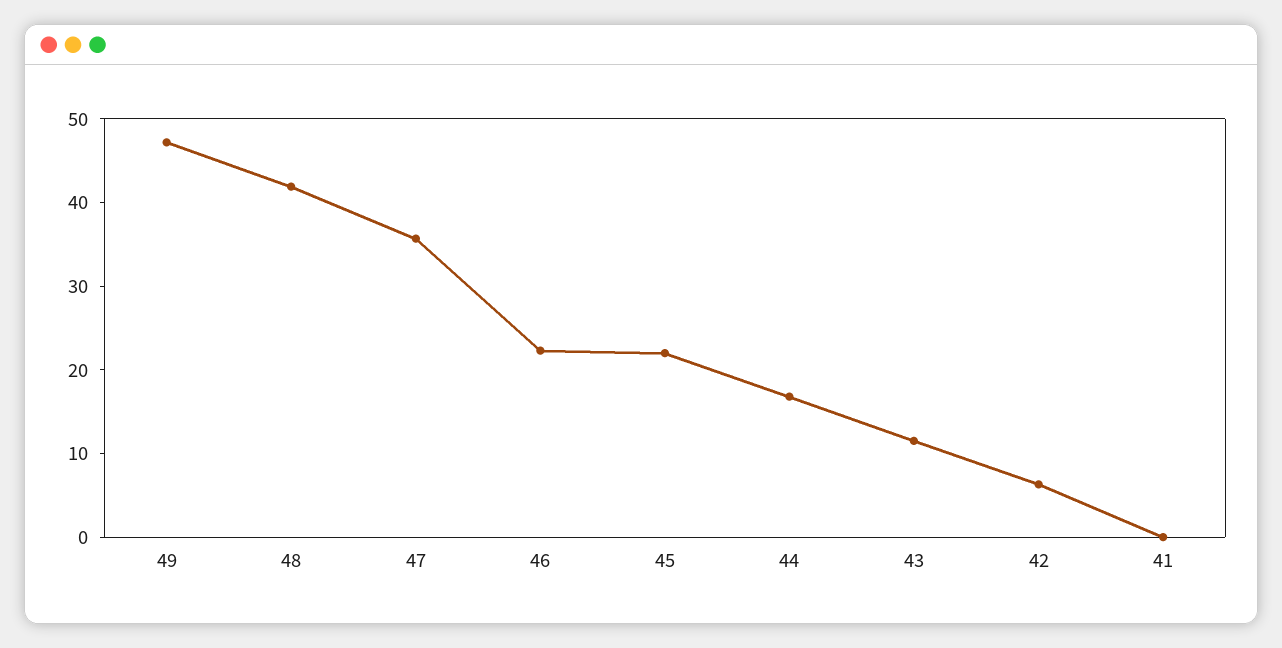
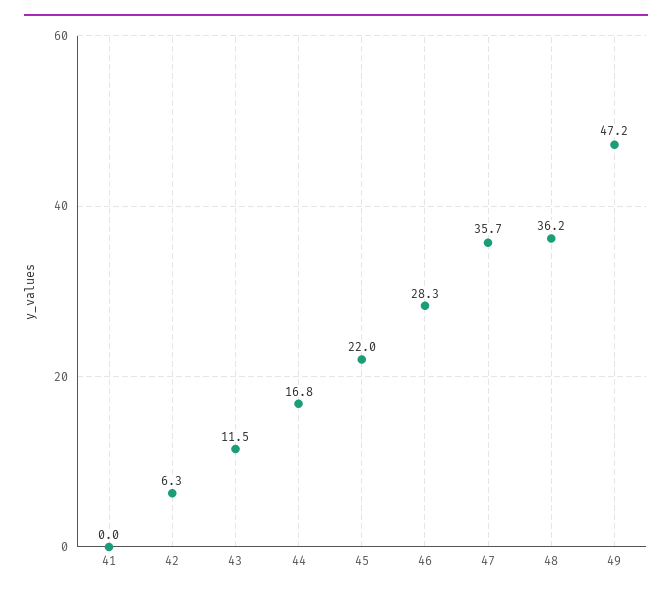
48: 42 -> 36.2
46: 22 -> 28.3

